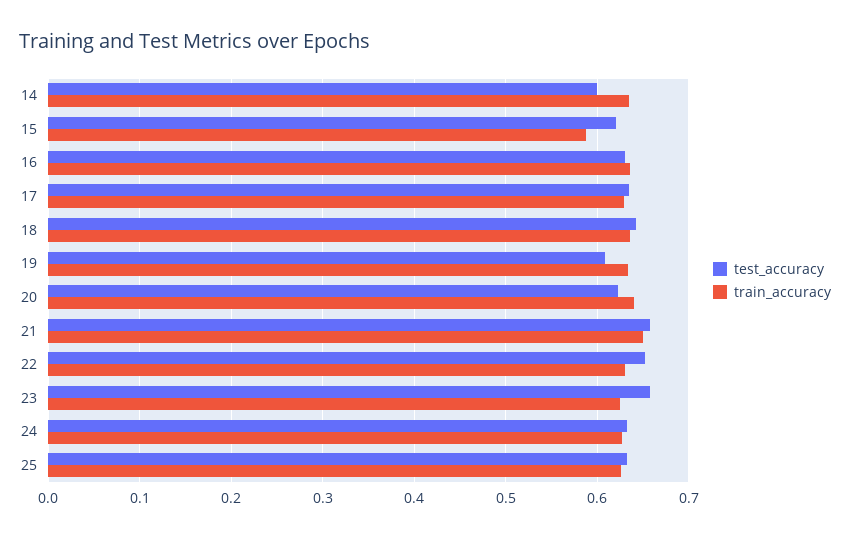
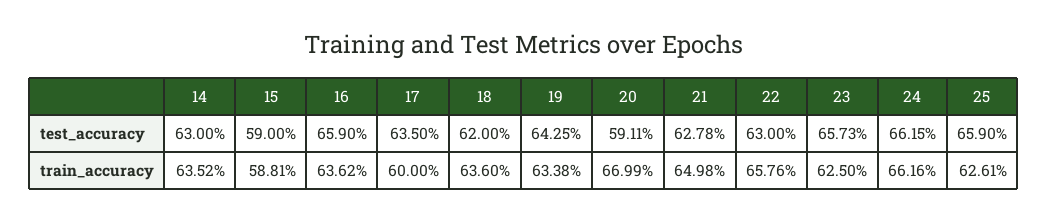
test_accuracy, 14: 0.6 -> 0.63
test_accuracy, 15: 0.62 -> 0.59
test_accuracy, 16: 0.63 -> 0.659
train_accuracy, 17: 0.63 -> 0.6
test_accuracy, 18: 0.64 -> 0.62
test_accuracy, 19: 0.61 -> 0.6425
test_accuracy, 20: 0.62 -> 0.5911
train_accuracy, 20: 0.64 -> 0.6699
test_accuracy, 21: 0.66 -> 0.6278
test_accuracy, 22: 0.65 -> 0.63
train_accuracy, 22: 0.63 -> 0.6576
test_accuracy, 24: 0.63 -> 0.6615
train_accuracy, 24: 0.63 -> 0.6616
test_accuracy, 25: 0.63 -> 0.659

